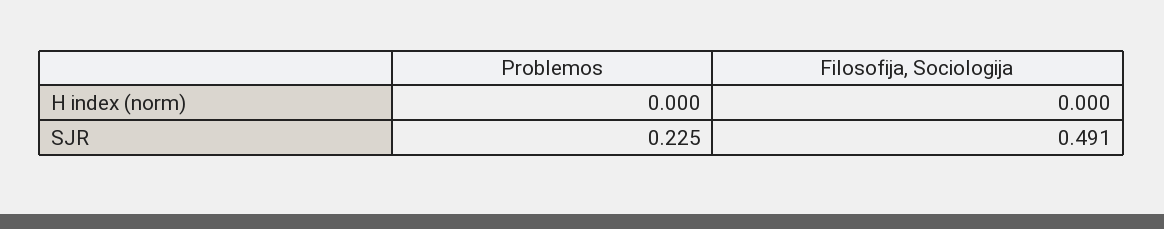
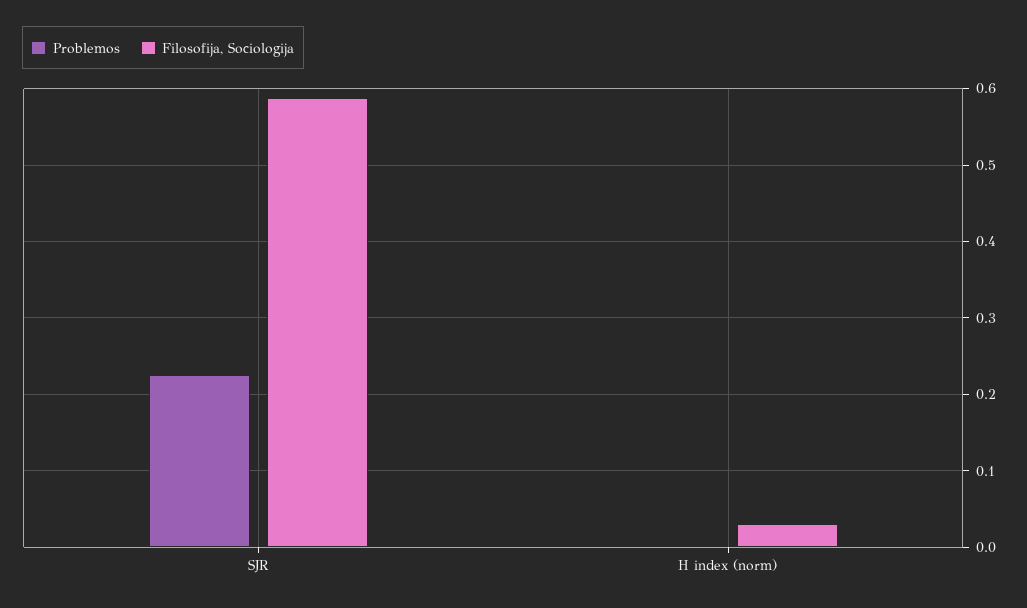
Filosofija, Sociologija, H index (norm): 0 -> 0.03
Filosofija, Sociologija, SJR: 0.491 -> 0.59

